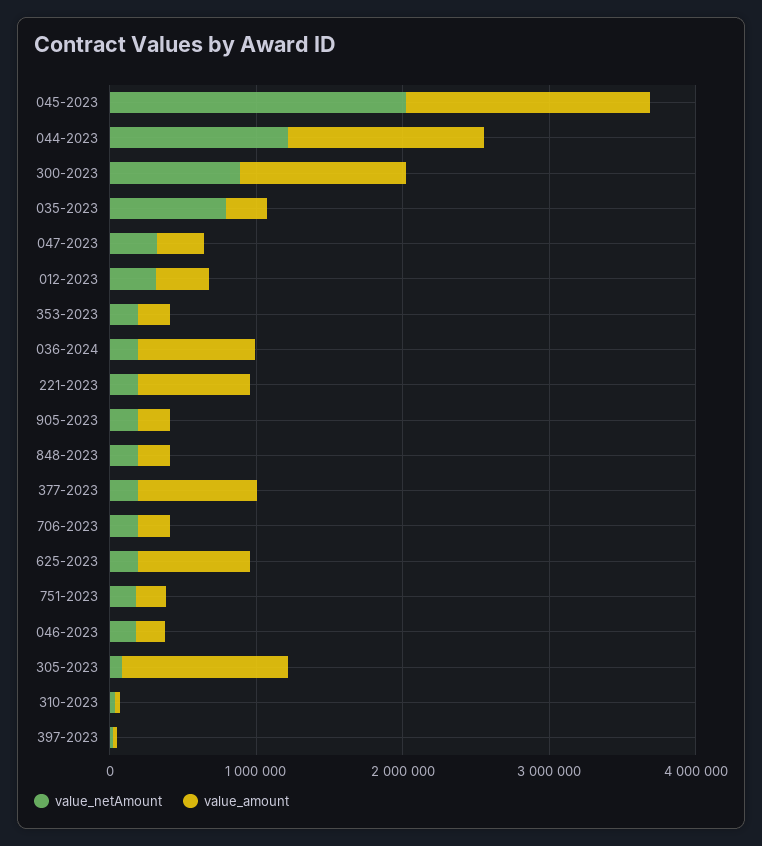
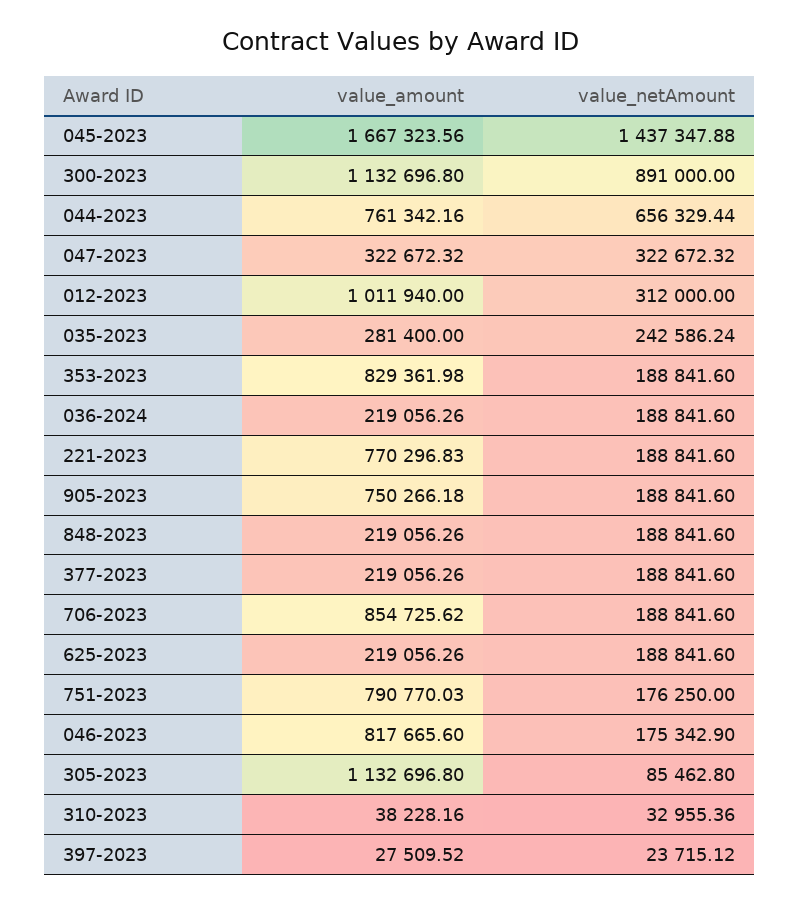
value_netAmount, 045-2023: 2000000 -> 1437347.88
value_netAmount, 044-2023: 1200000 -> 656329.44
value_amount, 044-2023: 1400000 -> 761342.16
value_netAmount, 035-2023: 800000 -> 242586.24
value_amount, 012-2023: 400000 -> 1011940
value_amount, 353-2023: 200000 -> 829361.98
value_amount, 036-2024: 800000 -> 219056.26
value_amount, 905-2023: 200000 -> 750266.18
value_amount, 377-2023: 800000 -> 219056.26
value_amount, 706-2023: 200000 -> 854725.62
value_amount, 625-2023: 800000 -> 219056.26
value_amount, 751-2023: 200000 -> 790770.03
value_amount, 046-2023: 200000 -> 817665.6

